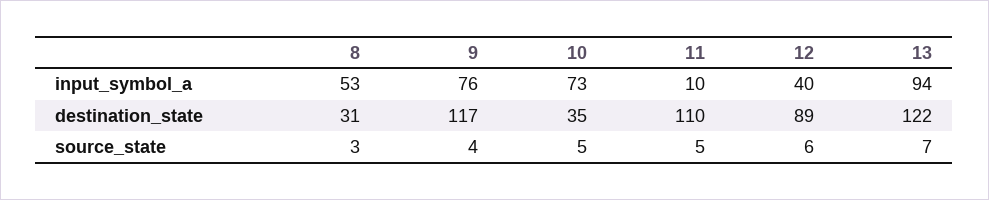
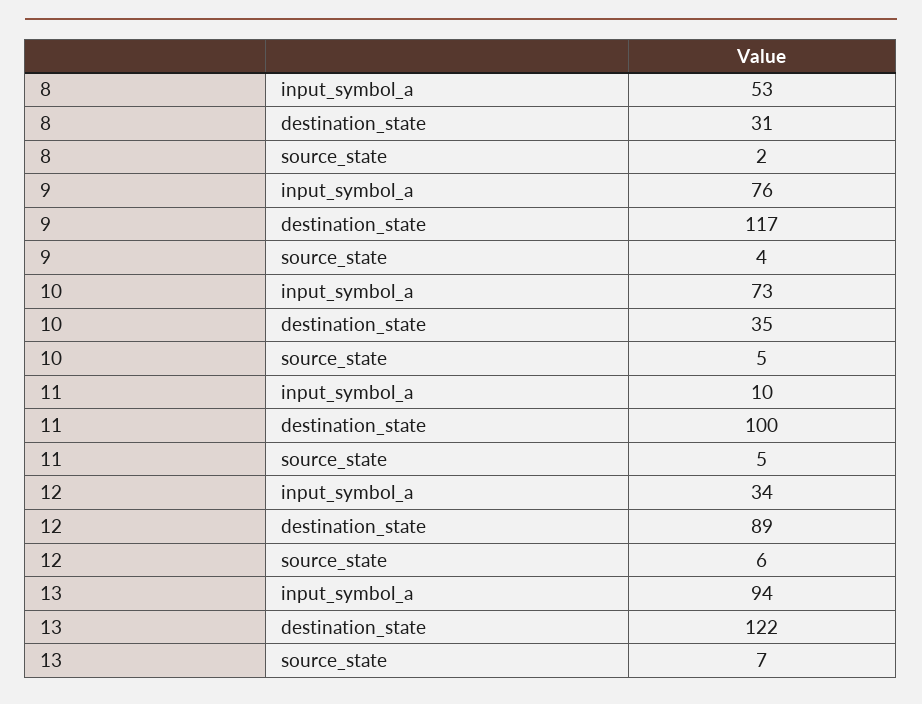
12, input_symbol_a: 40 -> 34
11, destination_state: 110 -> 100
8, source_state: 3 -> 2

